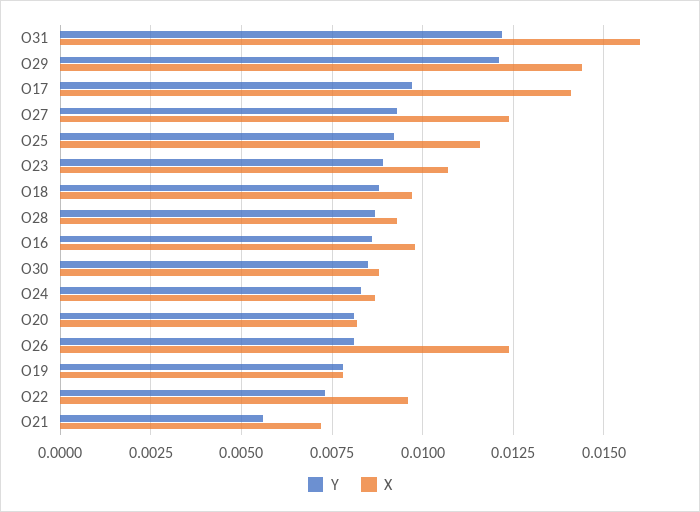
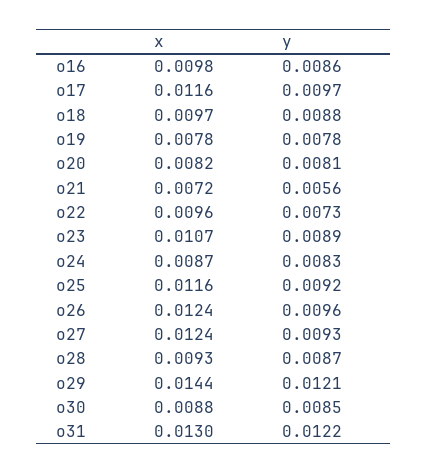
X, O31: 0.016 -> 0.013
X, O17: 0.014 -> 0.0116
Y, O26: 0.008 -> 0.0096

